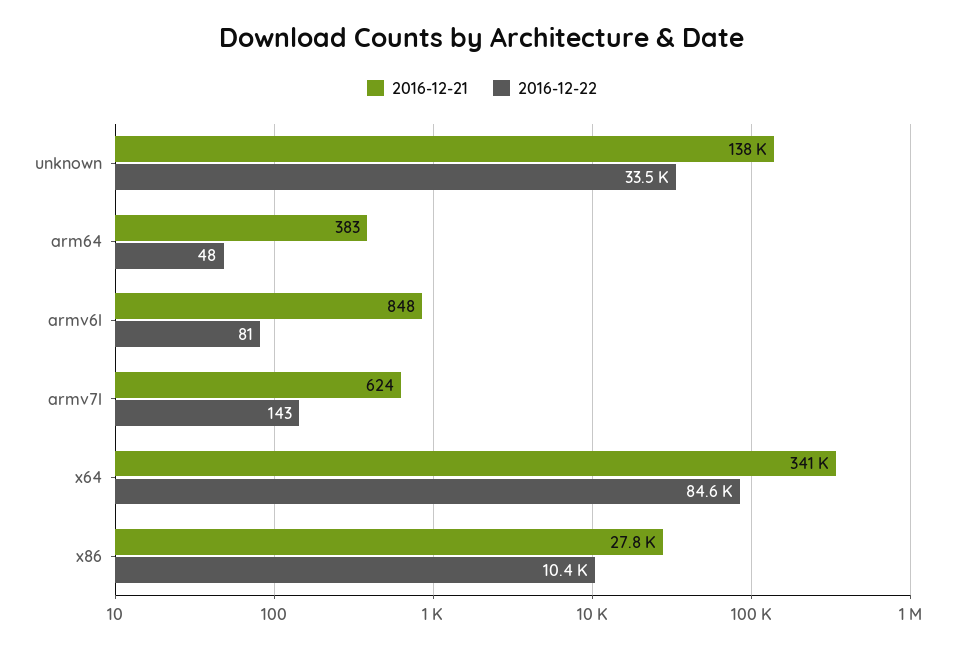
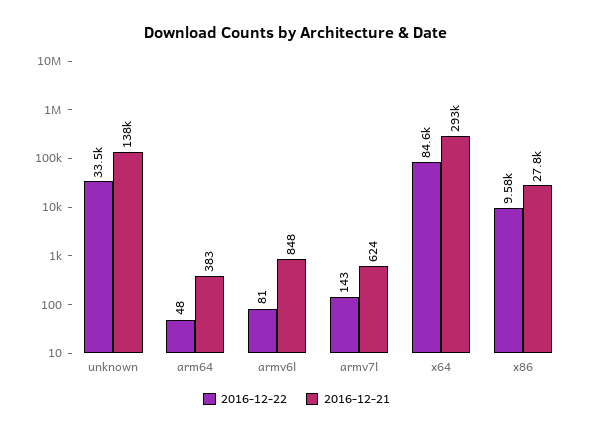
2016-12-21, x64: 341000 -> 293000
2016-12-22, x86: 10400 -> 9580

